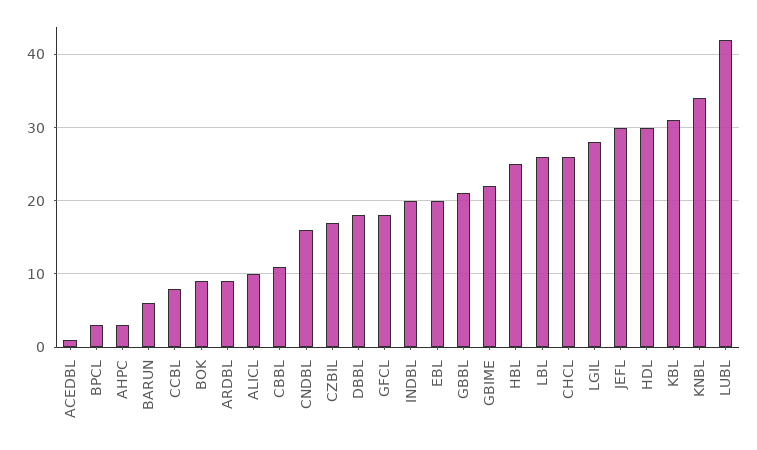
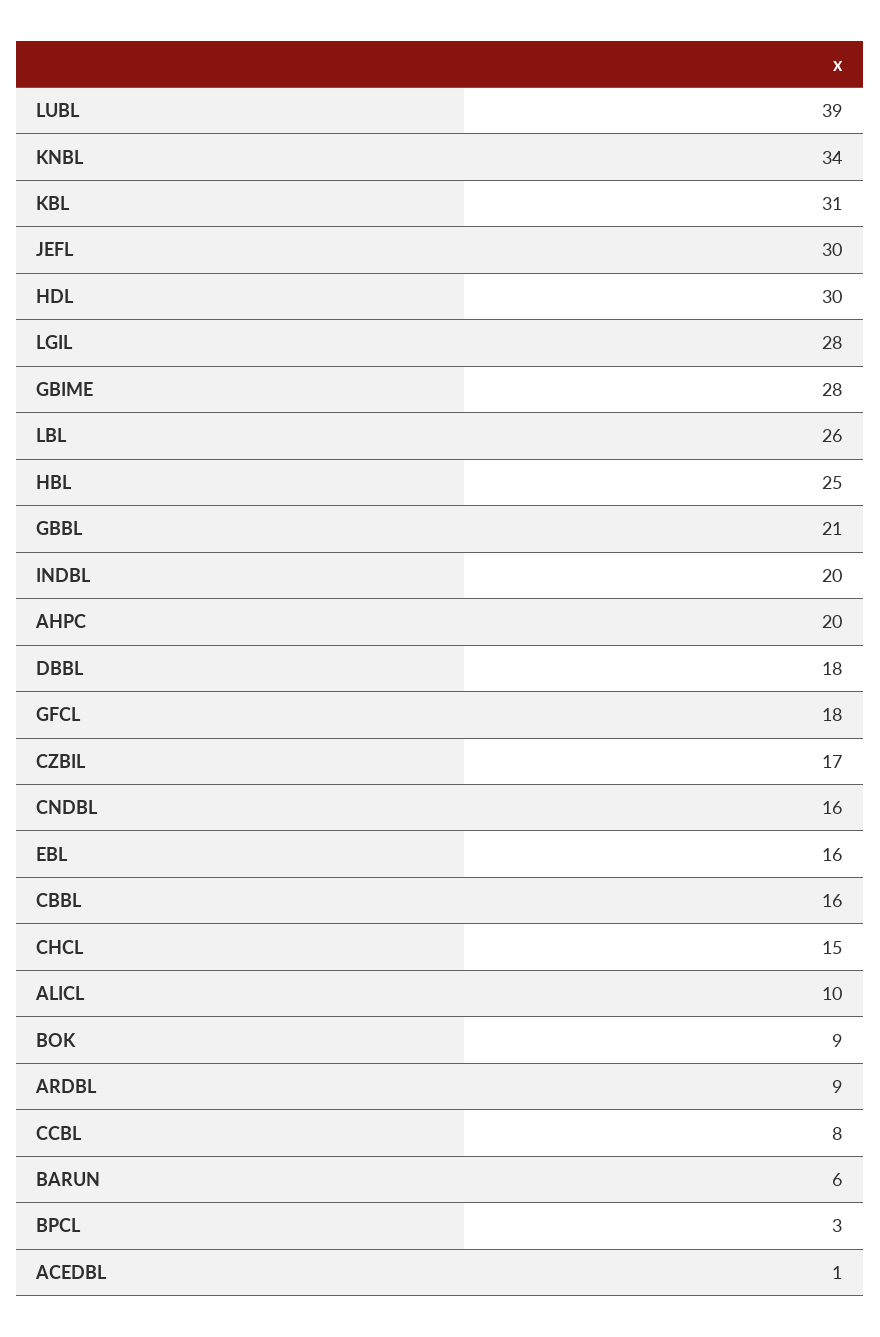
AHPC: 3 -> 20
CBBL: 11 -> 16
EBL: 20 -> 16
GBIME: 22 -> 28
CHCL: 26 -> 15
LUBL: 42 -> 39

